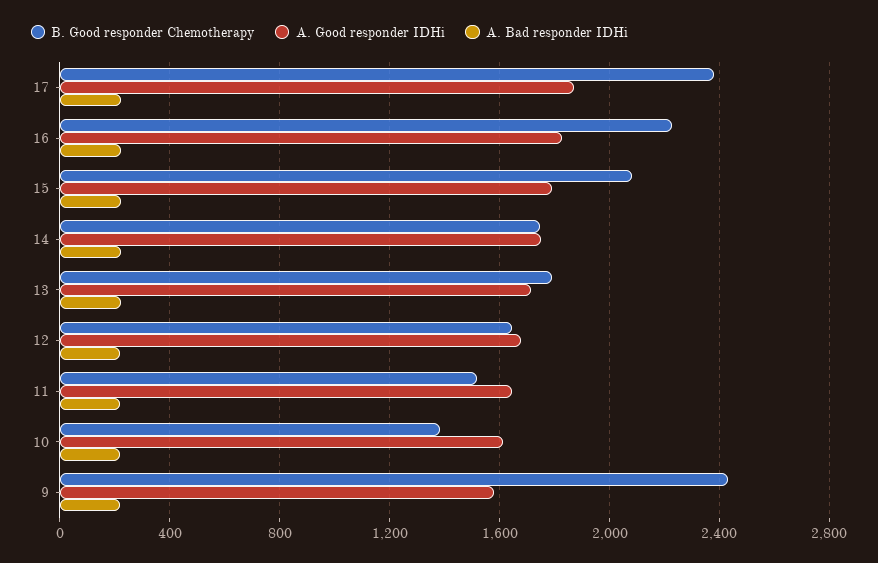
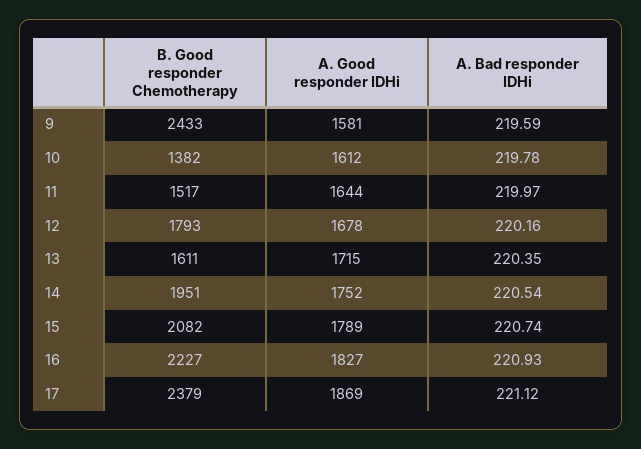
B. Good responder Chemotherapy, 14: 1750 -> 1951
B. Good responder Chemotherapy, 13: 1800 -> 1611
B. Good responder Chemotherapy, 12: 1650 -> 1793

